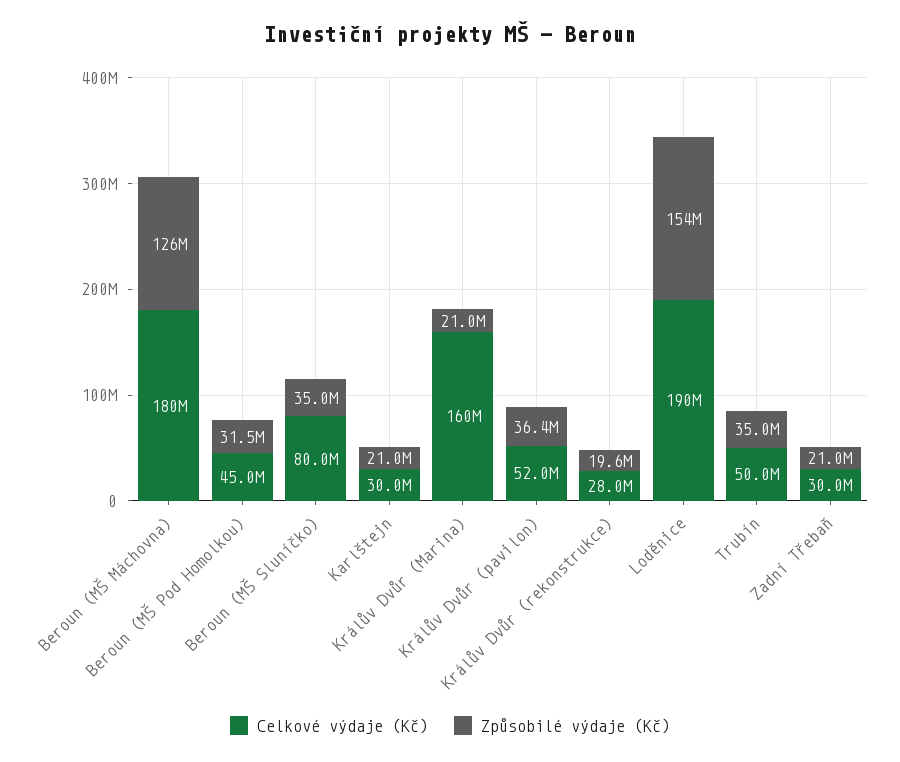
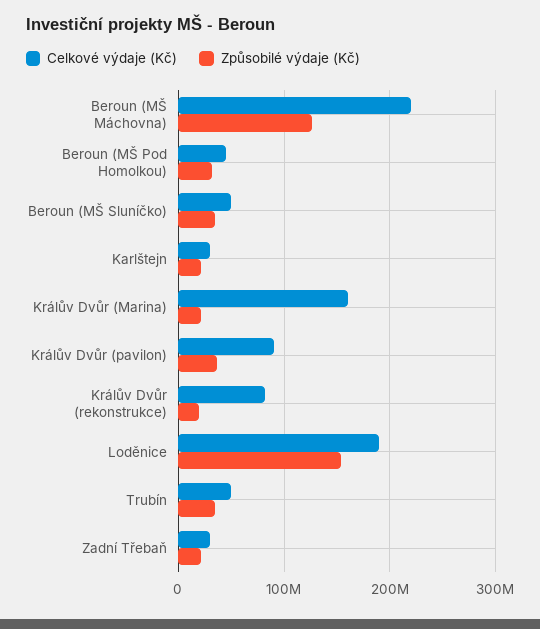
Celkové výdaje (Kč), Beroun (MŠ Máchovna): 180000000 -> 220000000
Celkové výdaje (Kč), Beroun (MŠ Sluníčko): 80000000 -> 50000000
Celkové výdaje (Kč), Králův Dvůr (pavilon): 52000000 -> 90000000
Celkové výdaje (Kč), Králův Dvůr (rekonstrukce): 28000000 -> 80000000

